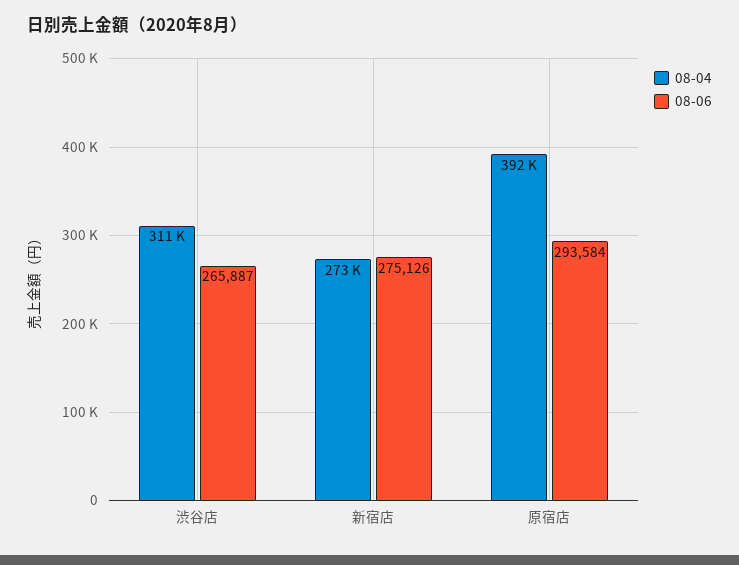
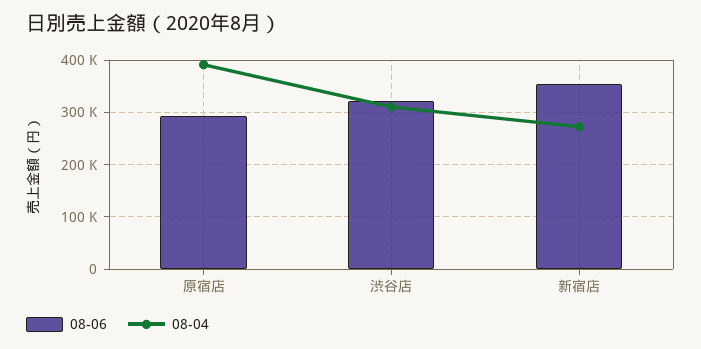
08-06, 渋谷店: 265887 -> 320000
08-06, 新宿店: 275126 -> 360000

